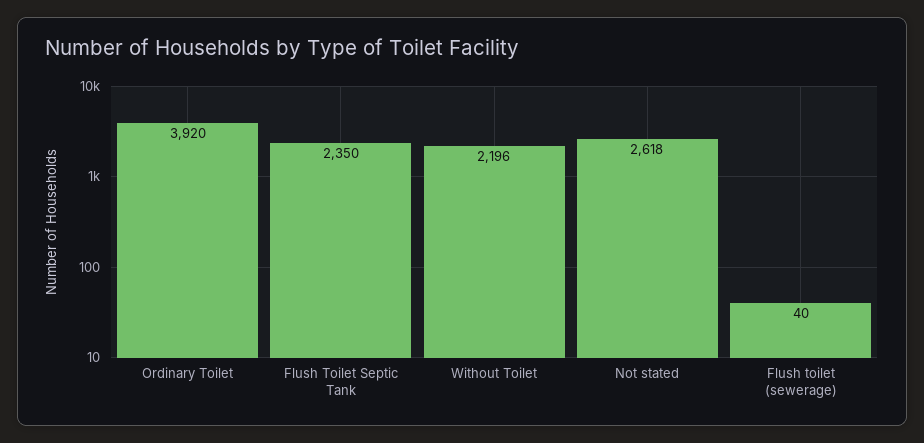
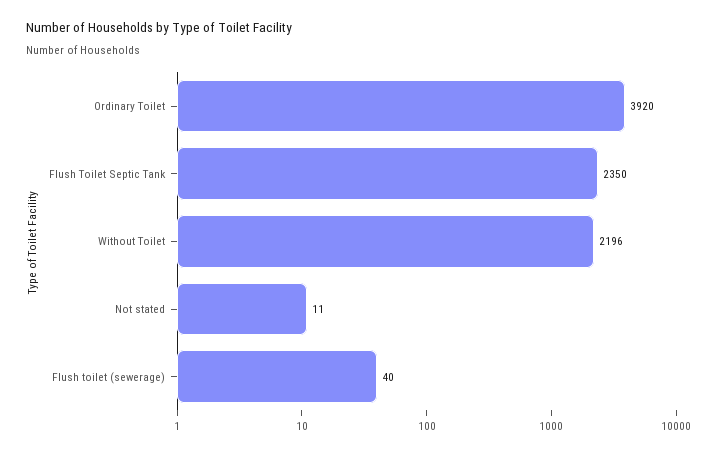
Not stated: 2618 -> 11

